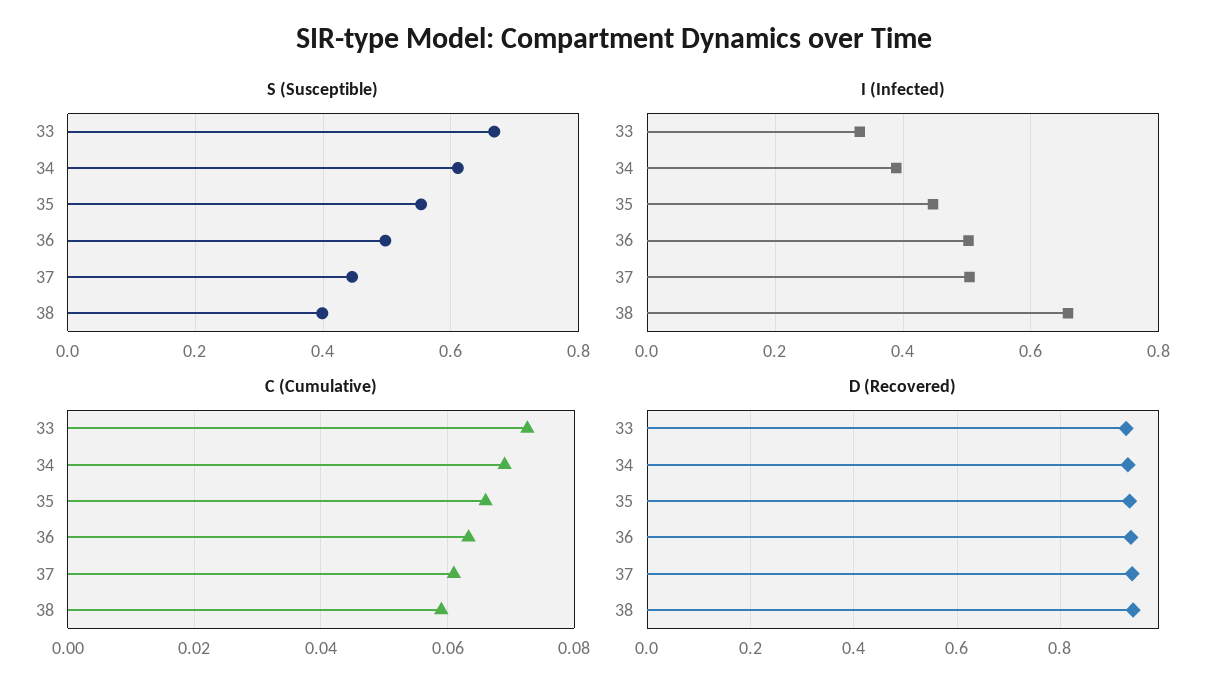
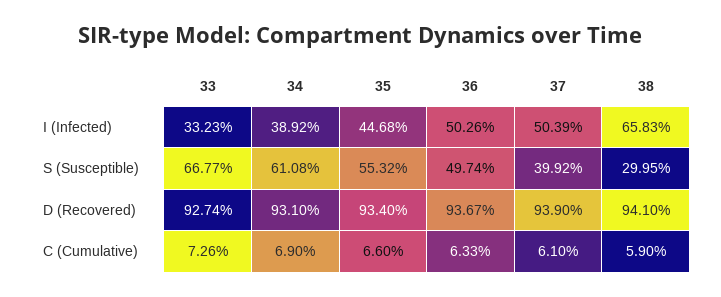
S (Susceptible), 37: 0.44 -> 0.3992
S (Susceptible), 38: 0.4 -> 0.2995

